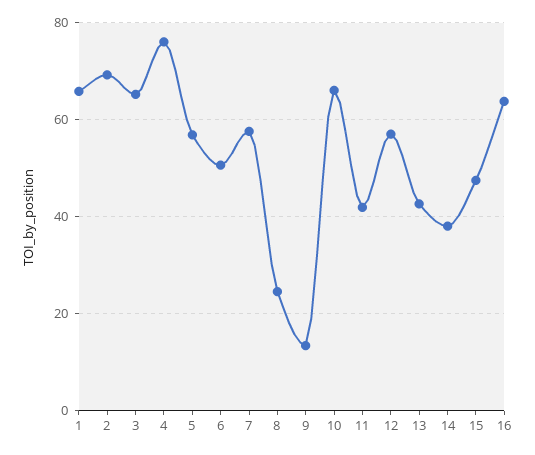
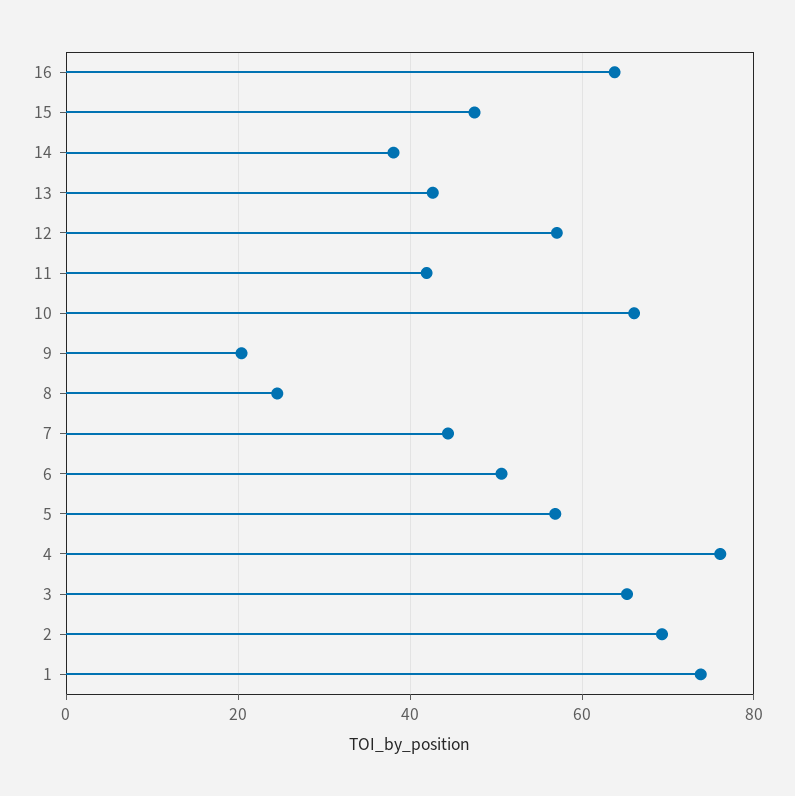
1: 66 -> 74
7: 58 -> 44
9: 14 -> 20

